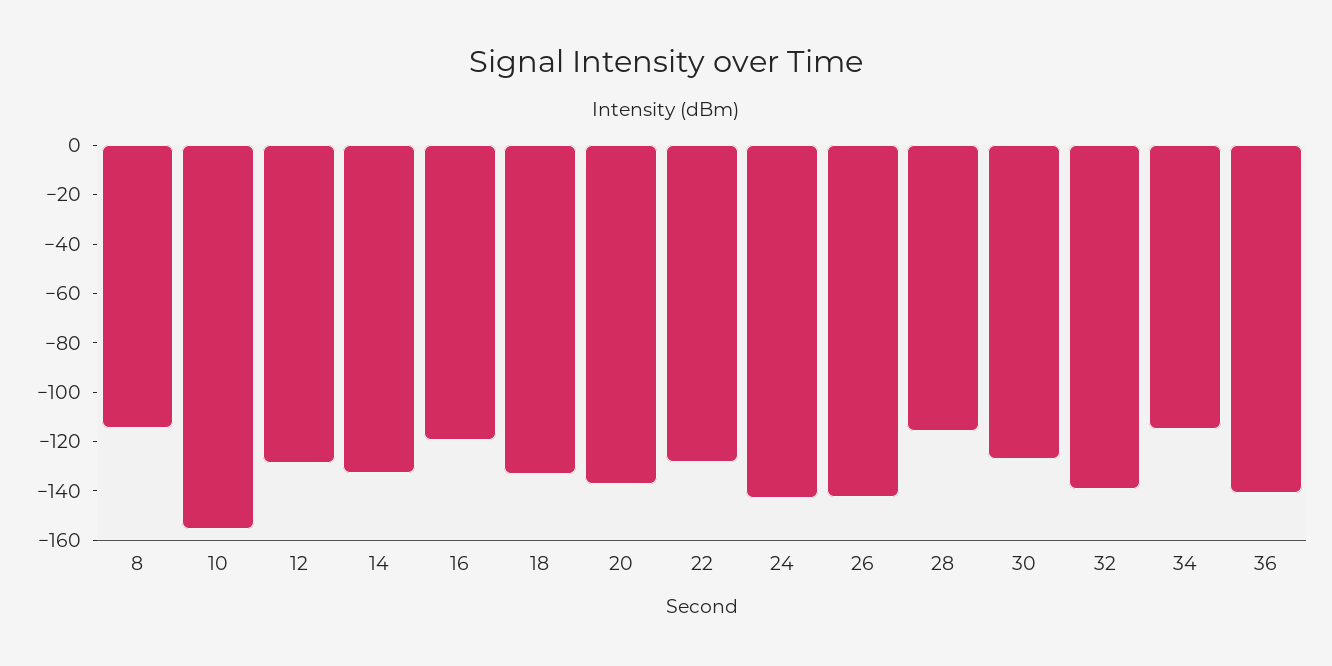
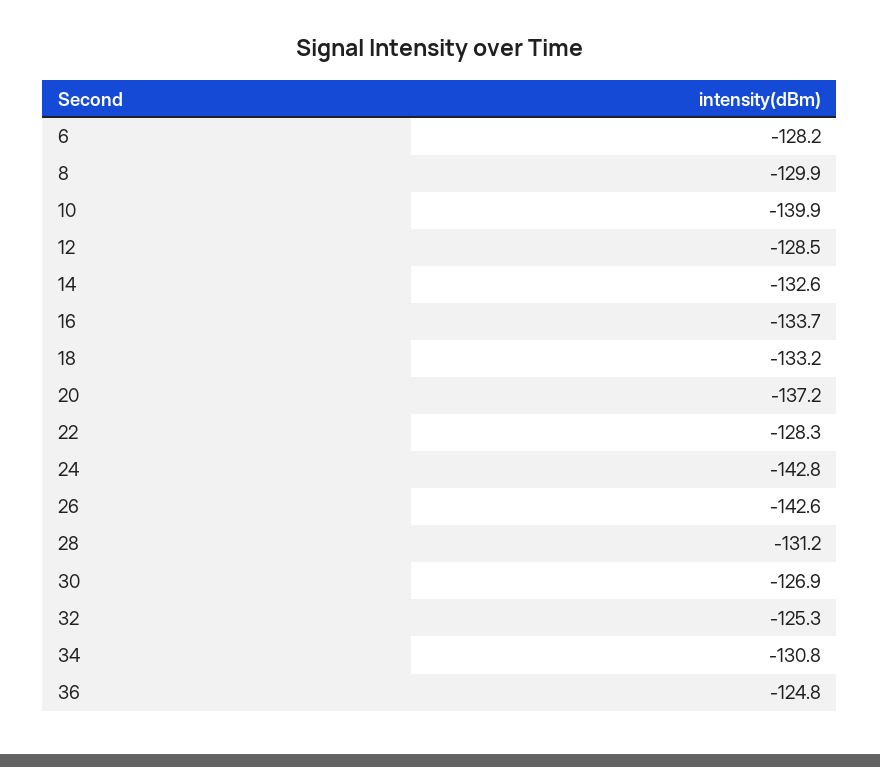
8: -115 -> -129.9
10: -155 -> -139.9
16: -120 -> -133.7
28: -115 -> -131.2
32: -140 -> -125.3
34: -115 -> -130.8
36: -140 -> -124.8
6: none -> -128.2

